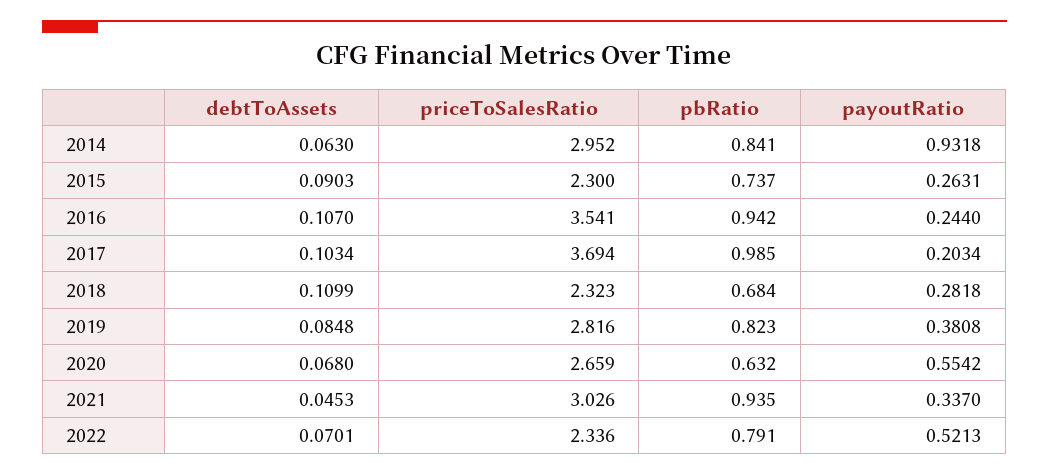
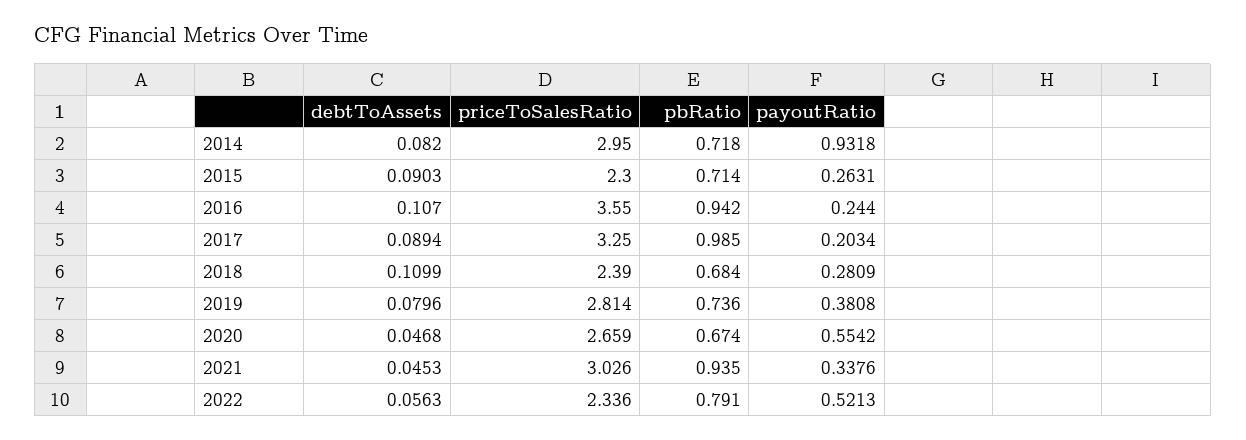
debtToAssets, 2014: 0.063 -> 0.082
priceToSalesRatio, 2014: 2.952 -> 2.95
pbRatio, 2014: 0.841 -> 0.718
pbRatio, 2015: 0.737 -> 0.714
priceToSalesRatio, 2016: 3.541 -> 3.55
debtToAssets, 2017: 0.1034 -> 0.0894
priceToSalesRatio, 2017: 3.694 -> 3.25
priceToSalesRatio, 2018: 2.323 -> 2.39
payoutRatio, 2018: 0.2818 -> 0.2809
debtToAssets, 2019: 0.0848 -> 0.0796
priceToSalesRatio, 2019: 2.816 -> 2.814
pbRatio, 2019: 0.823 -> 0.736
debtToAssets, 2020: 0.068 -> 0.0468
pbRatio, 2020: 0.632 -> 0.674
payoutRatio, 2021: 0.337 -> 0.3376
debtToAssets, 2022: 0.0701 -> 0.0563

